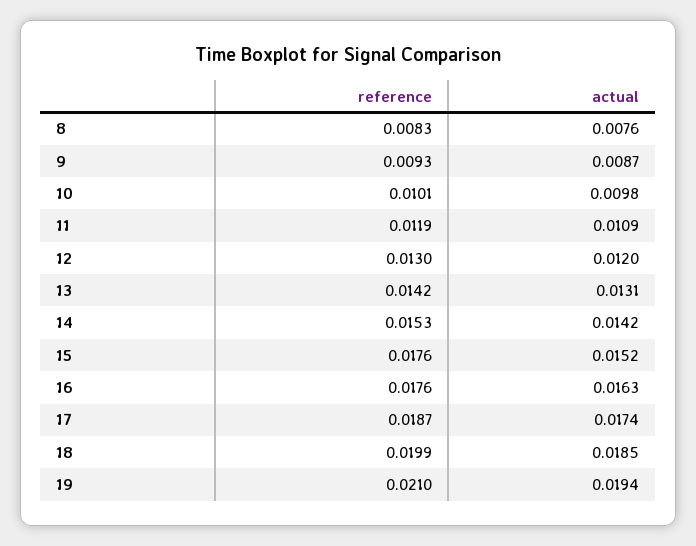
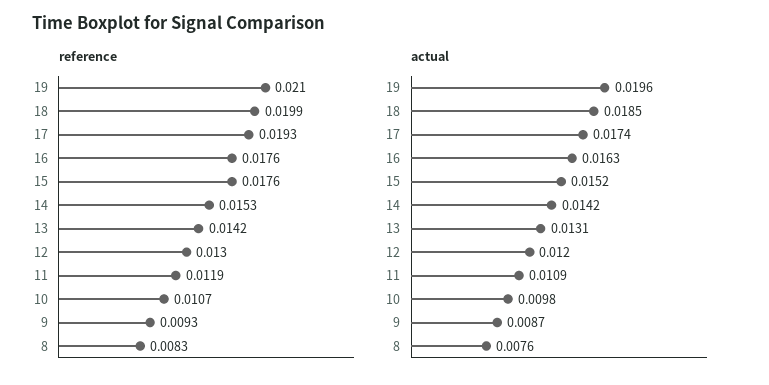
reference, 10: 0.0101 -> 0.0107
reference, 17: 0.0187 -> 0.0193
actual, 19: 0.0194 -> 0.0196

